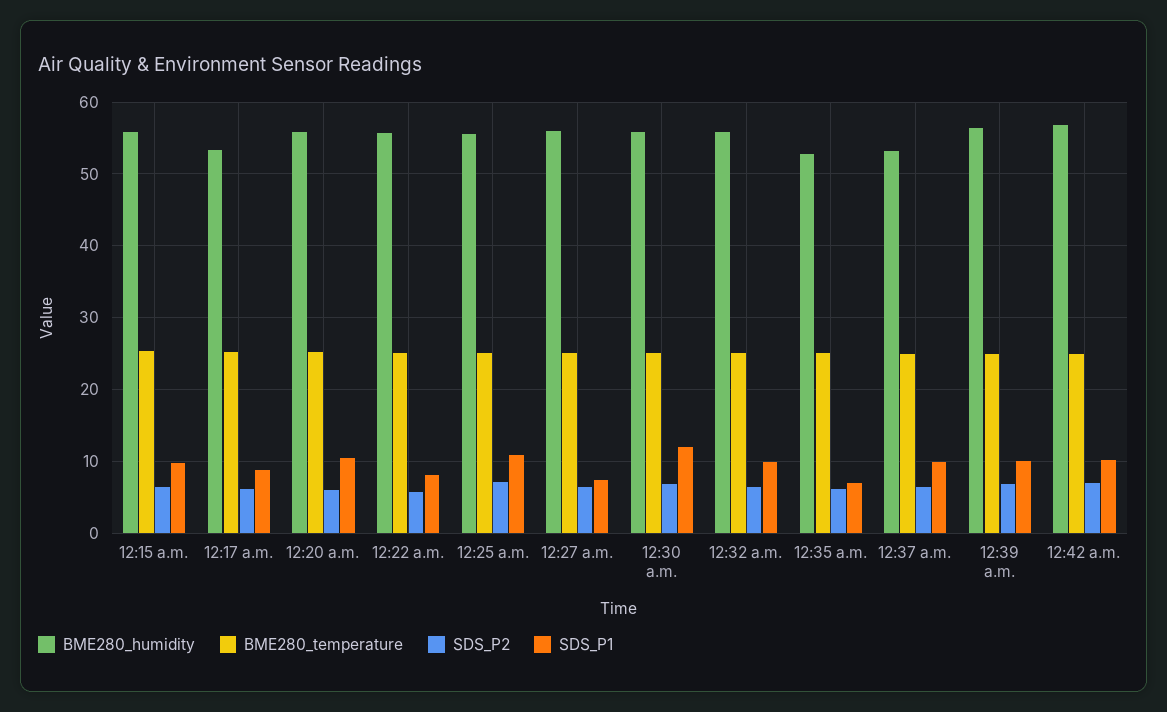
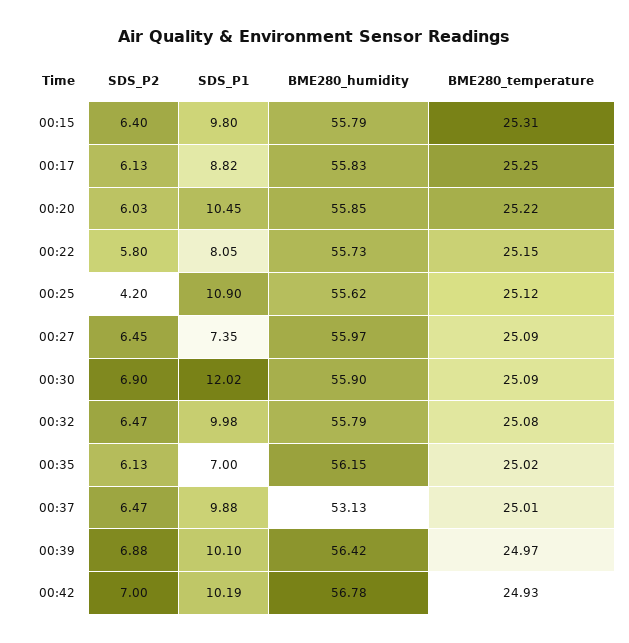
BME280_humidity, 12:17 a.m.: 53 -> 55.83
SDS_P2, 12:25 a.m.: 7 -> 4.2
BME280_humidity, 12:35 a.m.: 53 -> 56.15

